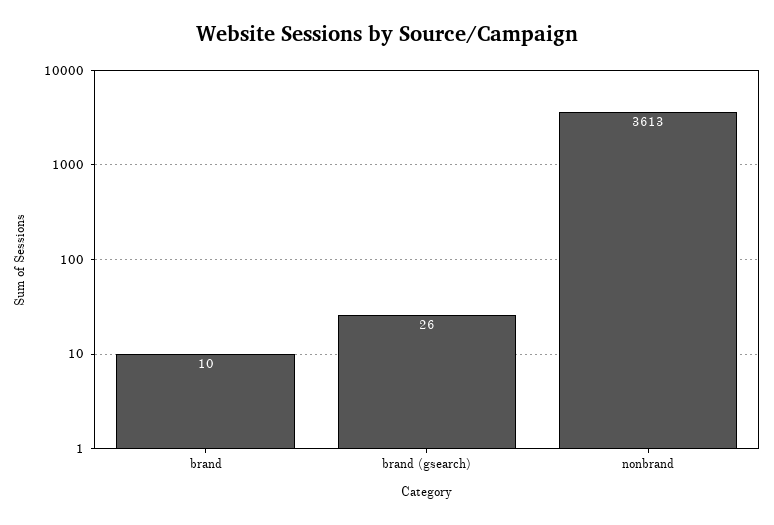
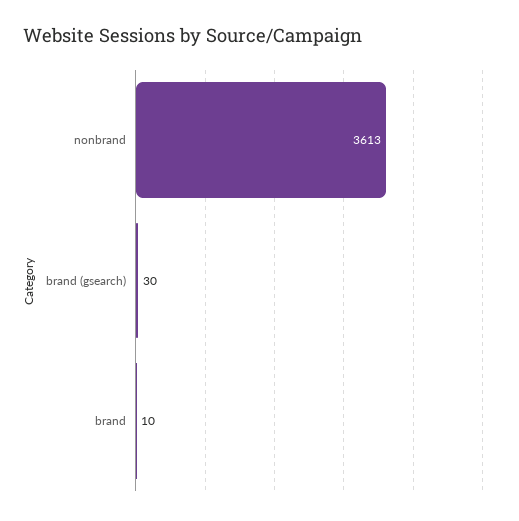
brand (gsearch): 26 -> 30

